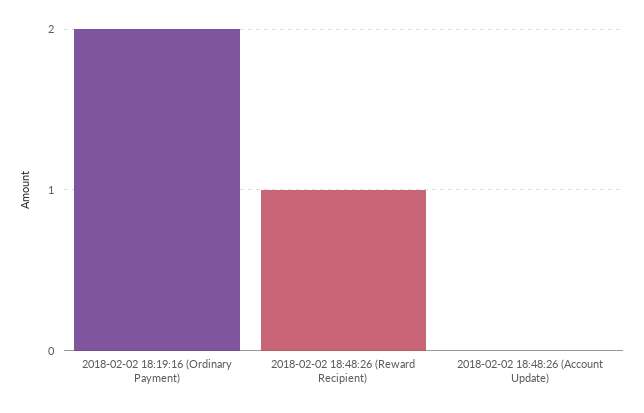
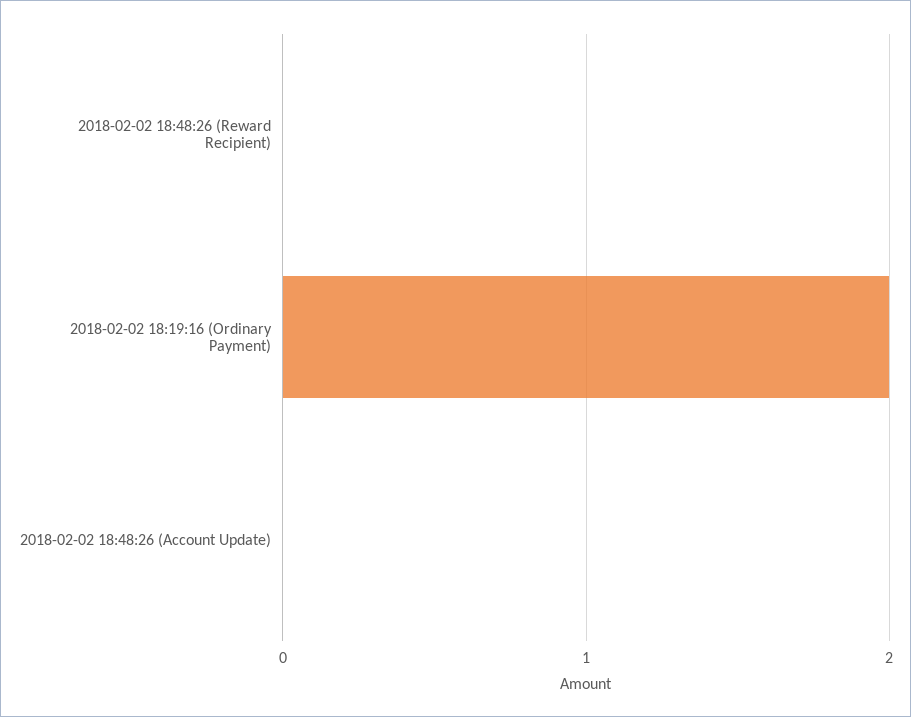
2018-02-02 18:48:26 (Reward Recipient): 1 -> 0

